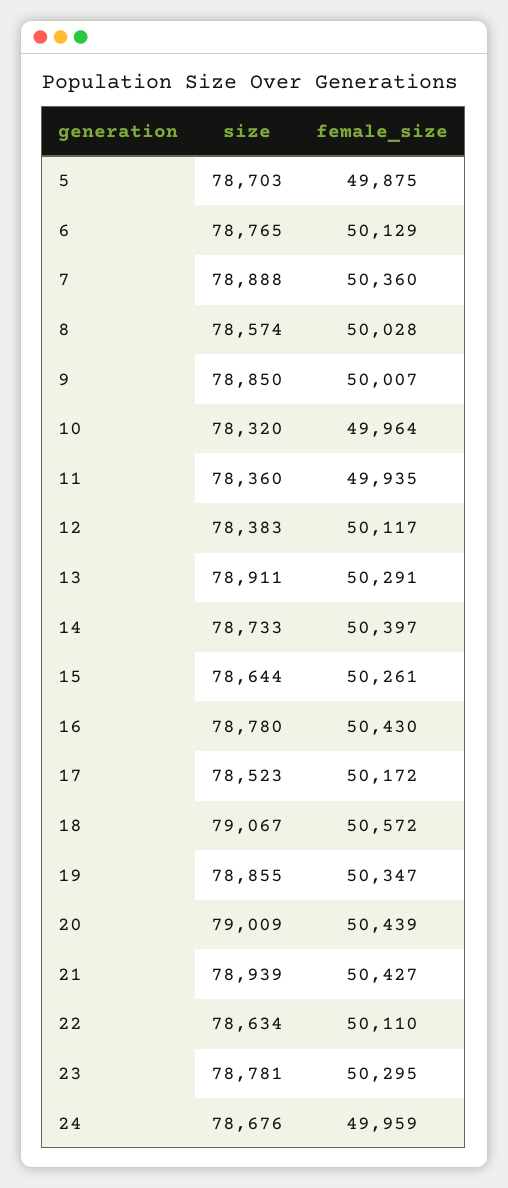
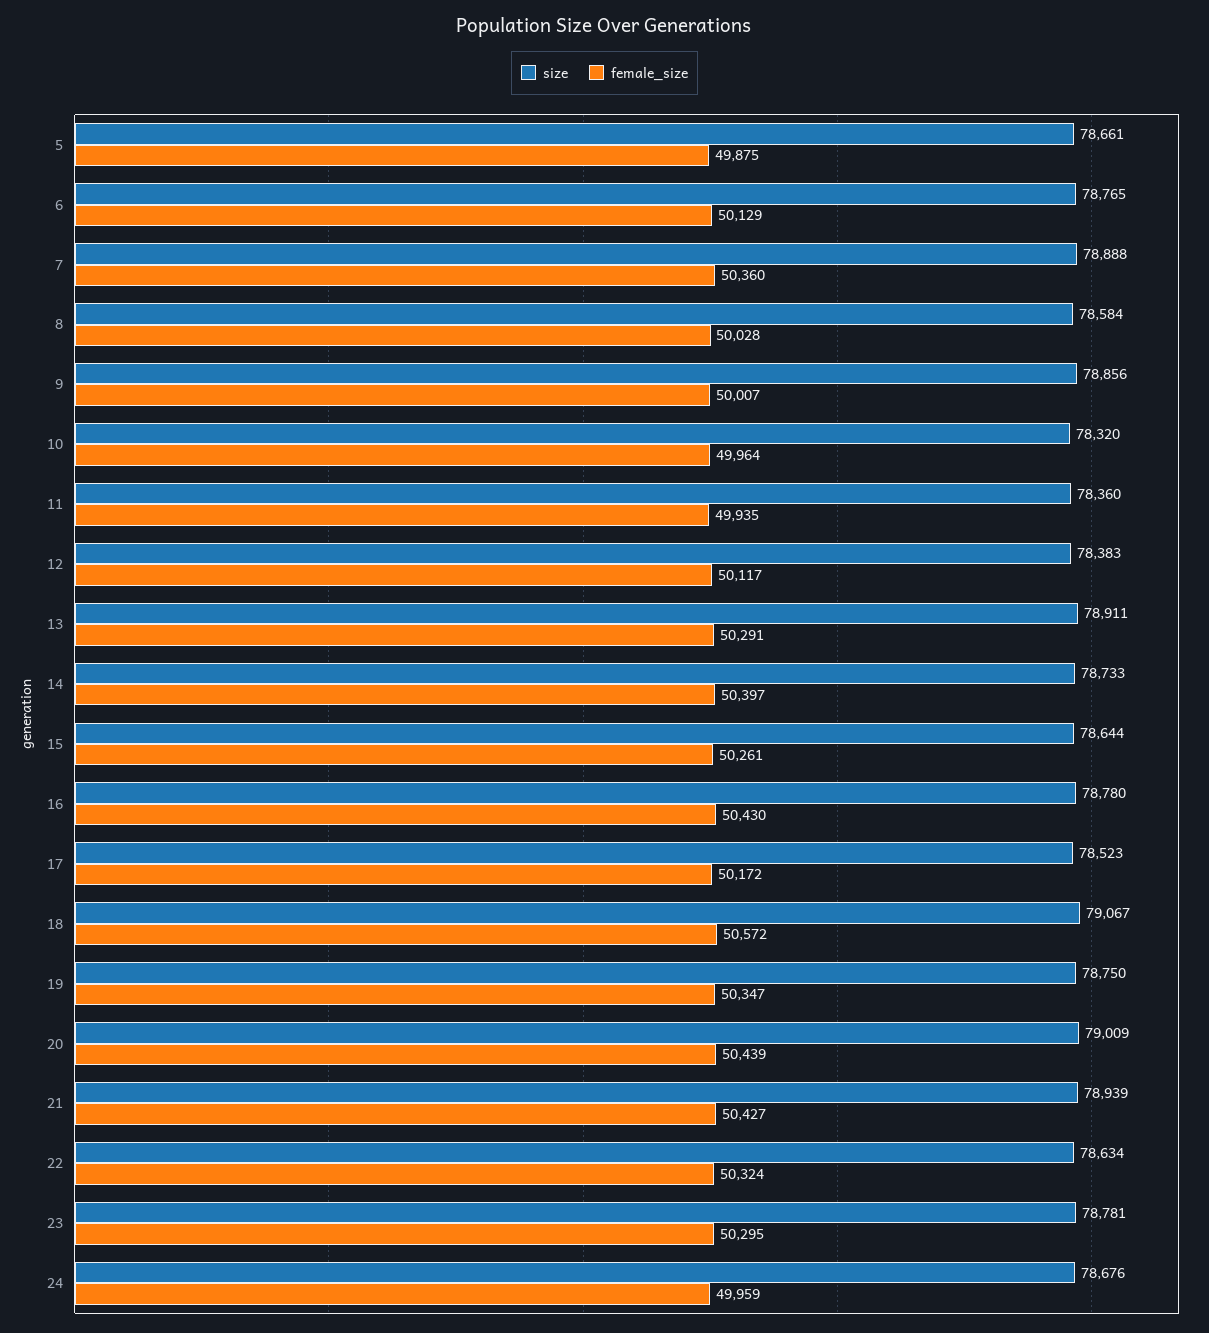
size, 5: 78703 -> 78661
size, 8: 78574 -> 78584
size, 9: 78850 -> 78856
size, 19: 78855 -> 78750
female_size, 22: 50110 -> 50324

